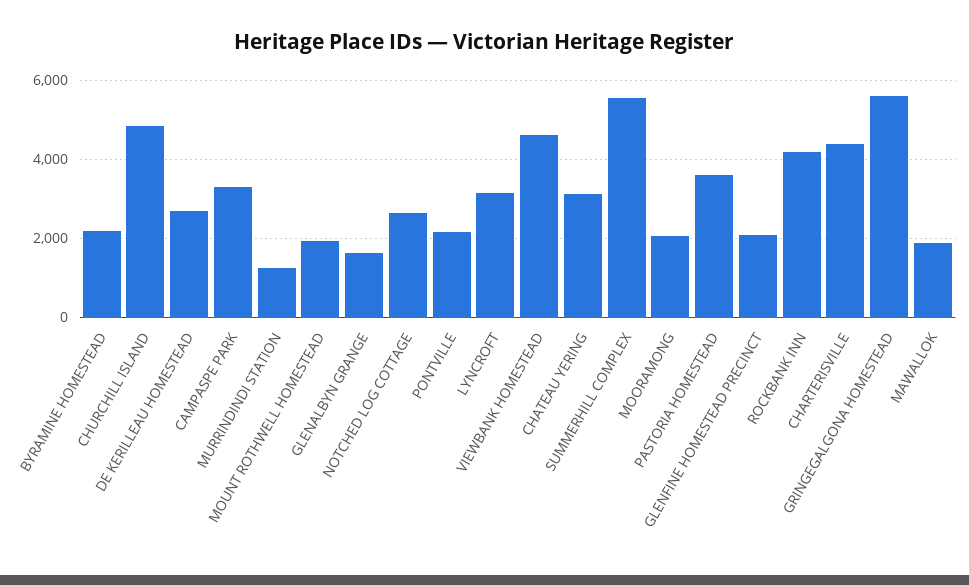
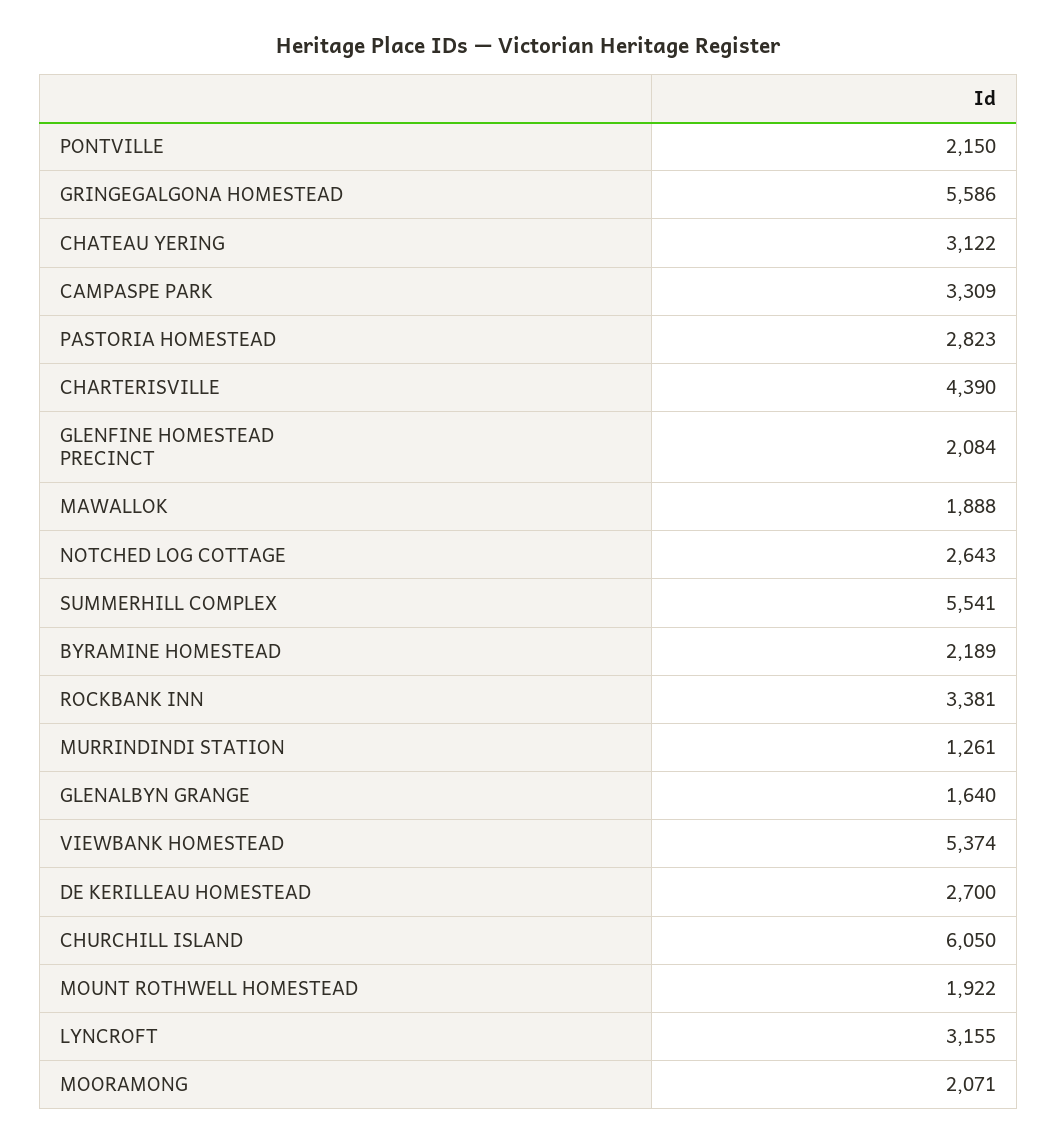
CHURCHILL ISLAND: 4800 -> 6050
VIEWBANK HOMESTEAD: 4600 -> 5374
PASTORIA HOMESTEAD: 3600 -> 2823
ROCKBANK INN: 4200 -> 3381

